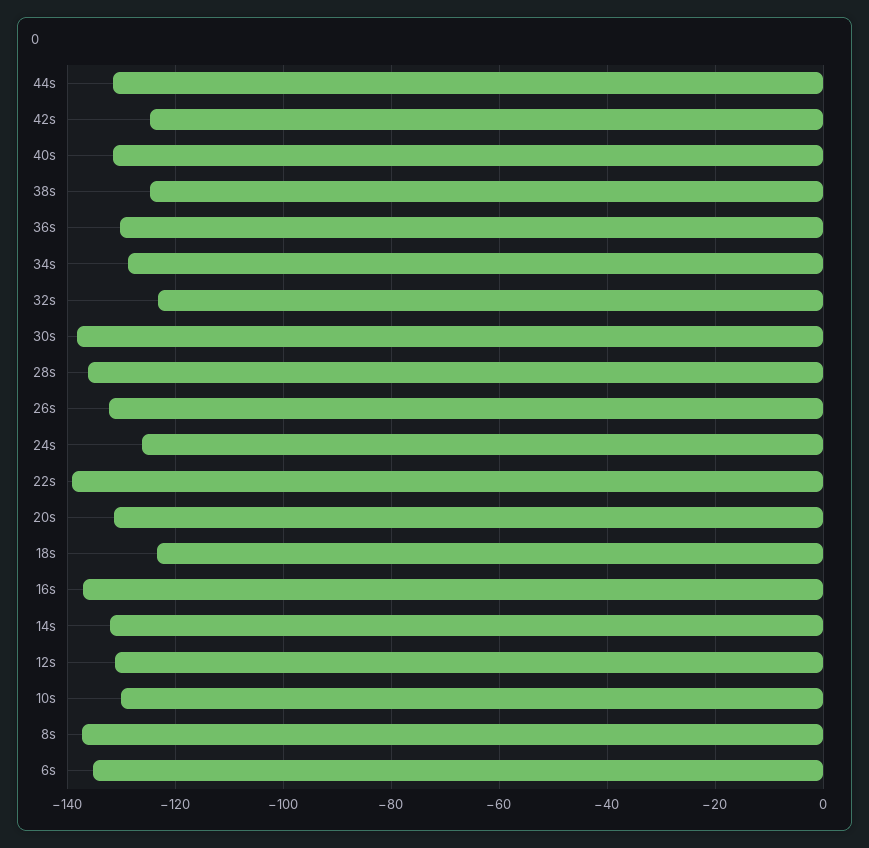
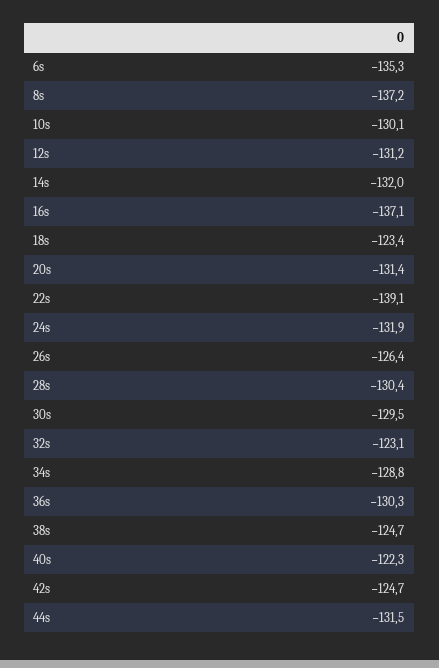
40s: -132 -> -122.3
30s: -138 -> -129.5
28s: -136 -> -130.4
26s: -132 -> -126.4
24s: -126 -> -131.9

